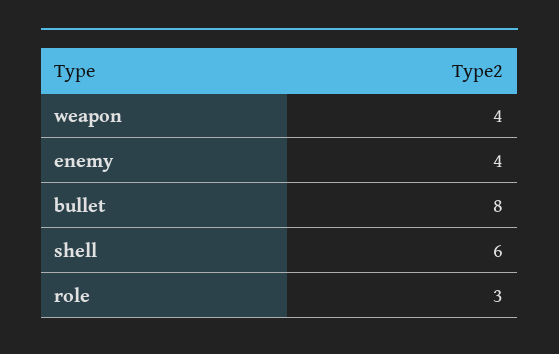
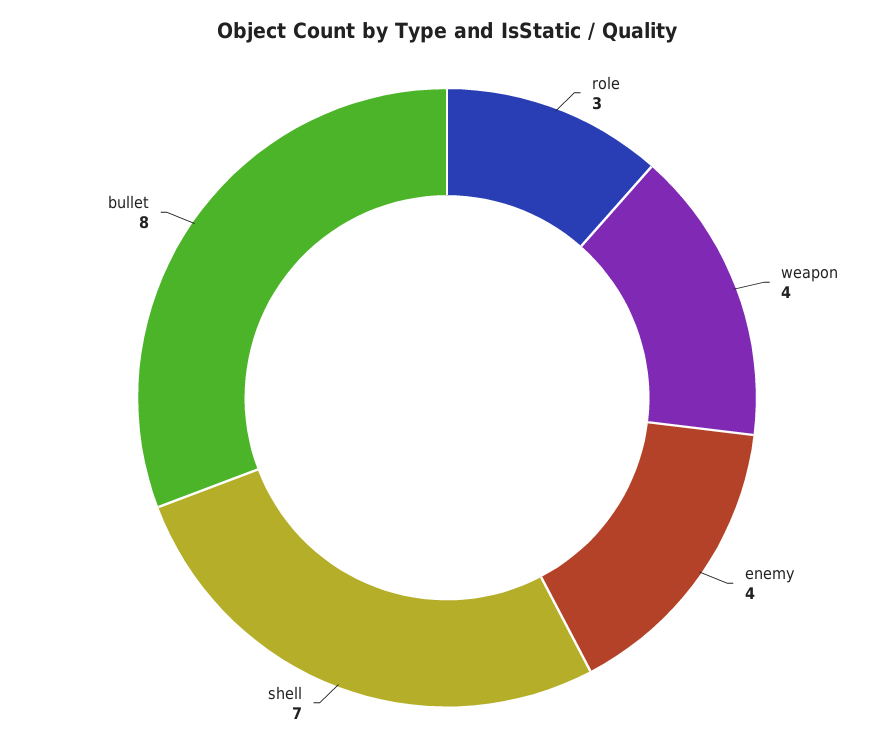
shell: 6 -> 7

